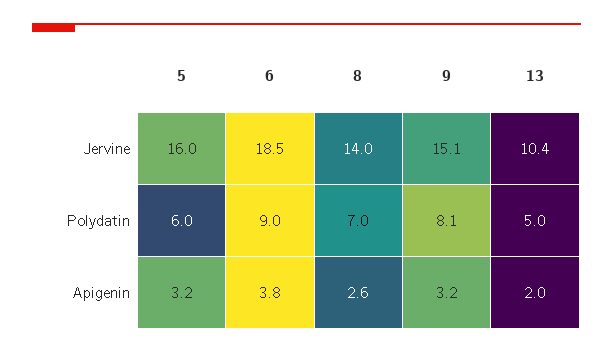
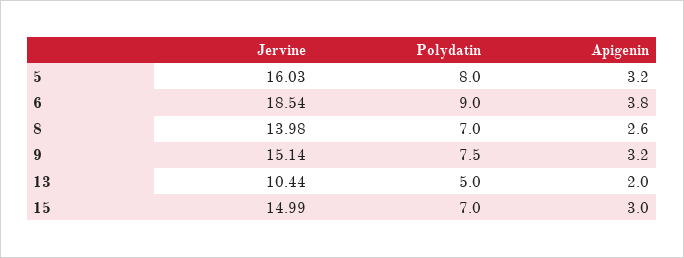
5, Polydatin: 6 -> 8
9, Polydatin: 8.1 -> 7.5
15, Jervine: none -> 14.99
15, Polydatin: none -> 7
15, Apigenin: none -> 3

